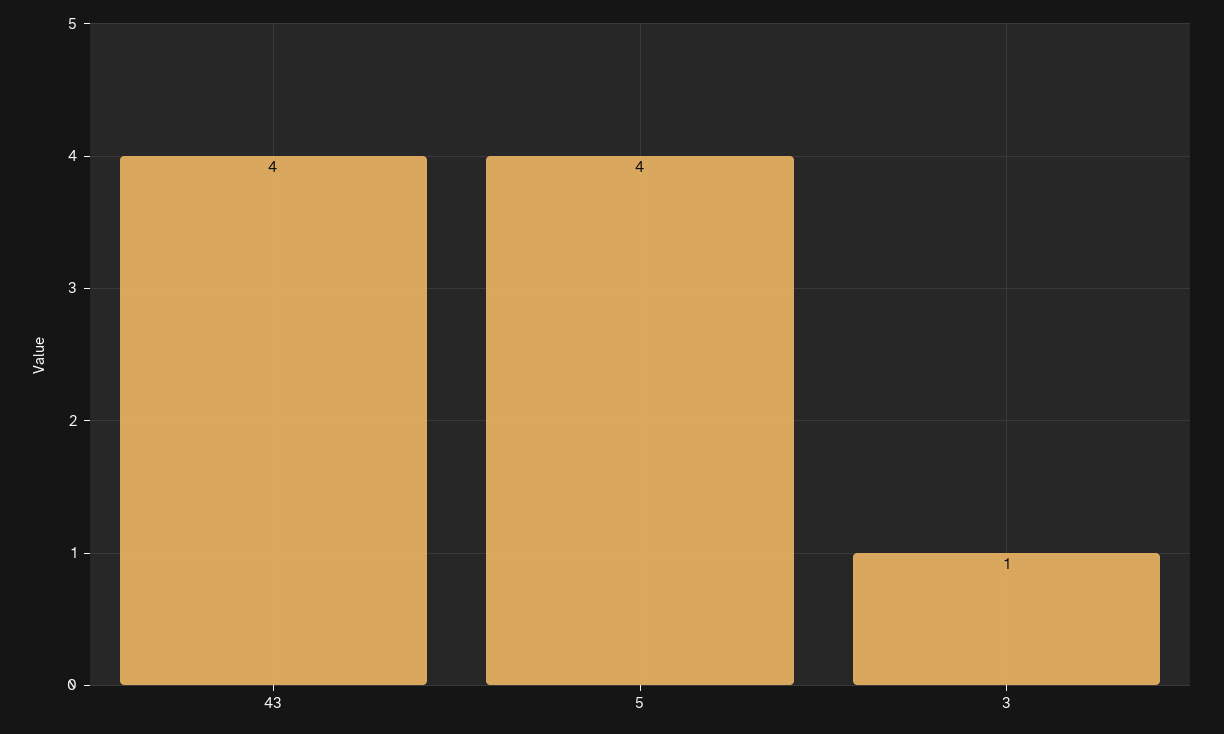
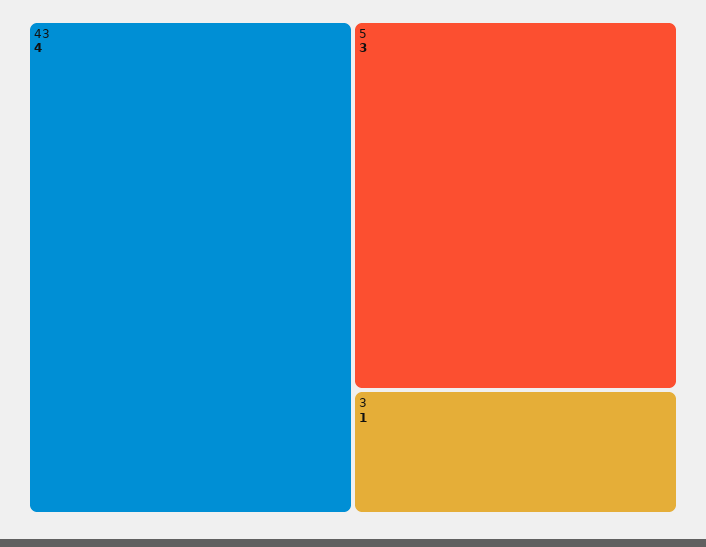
5: 4 -> 3

